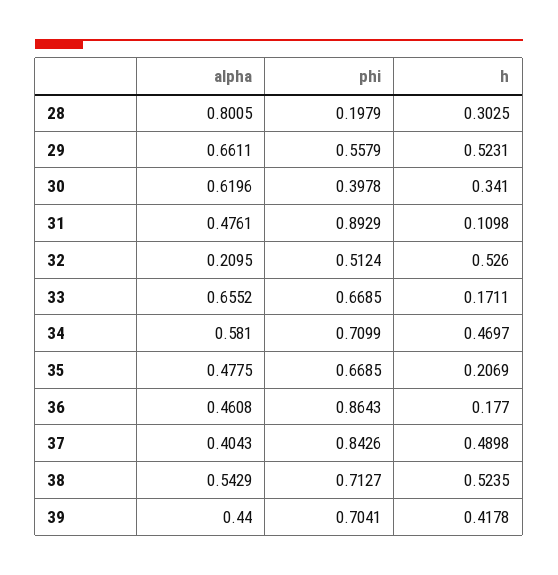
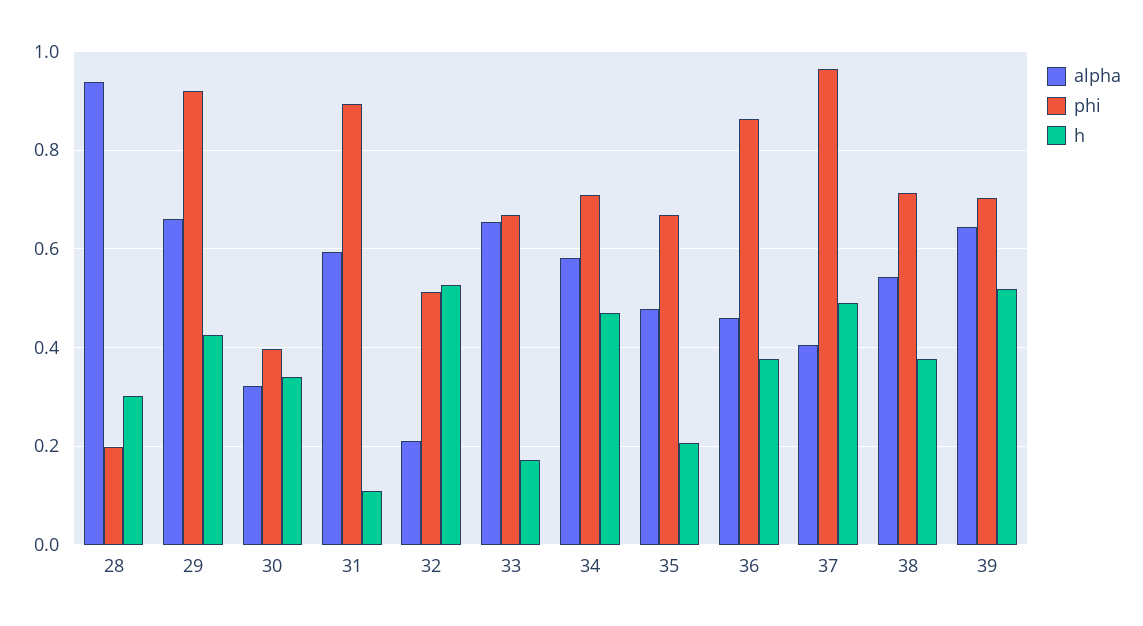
alpha, 28: 0.8005 -> 0.94
phi, 29: 0.5579 -> 0.92
h, 29: 0.5231 -> 0.42
alpha, 30: 0.6196 -> 0.32
alpha, 31: 0.4761 -> 0.6
h, 36: 0.177 -> 0.38
phi, 37: 0.8426 -> 0.96
h, 38: 0.5235 -> 0.38
alpha, 39: 0.44 -> 0.64
h, 39: 0.4178 -> 0.52

